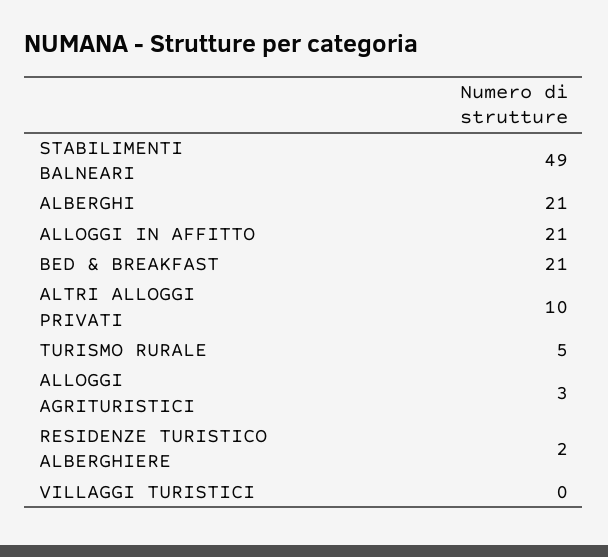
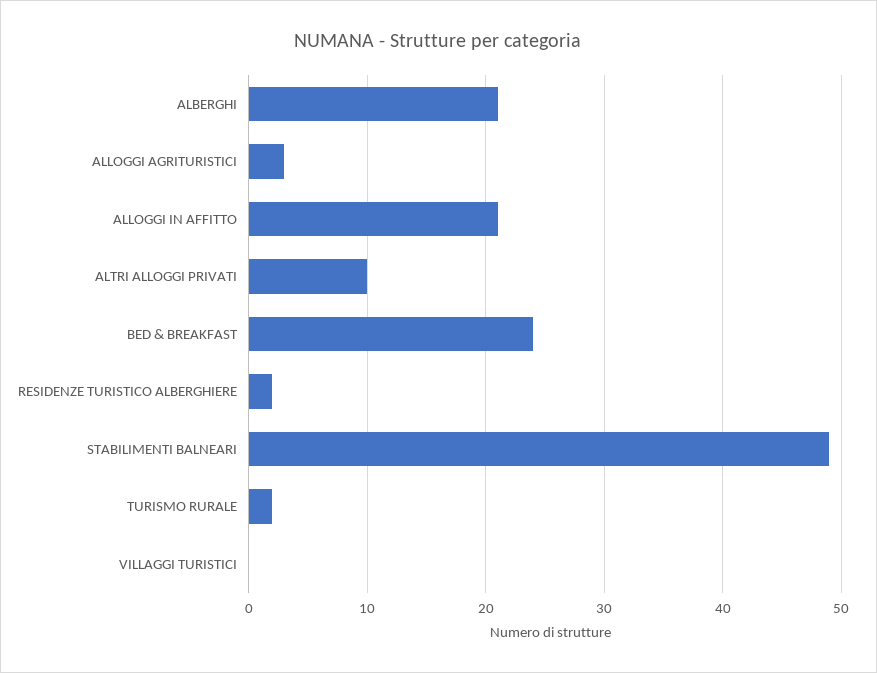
BED & BREAKFAST: 21 -> 24
TURISMO RURALE: 5 -> 2

